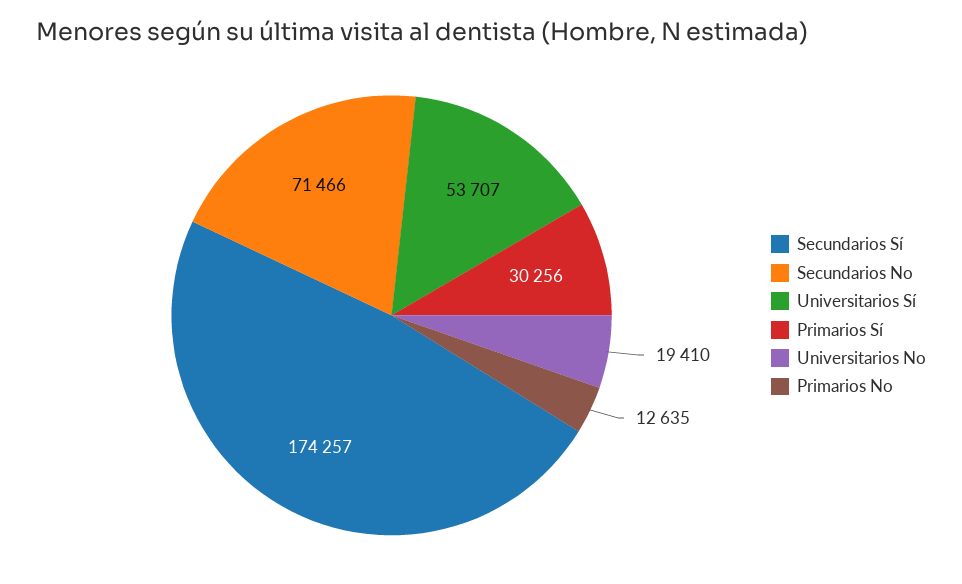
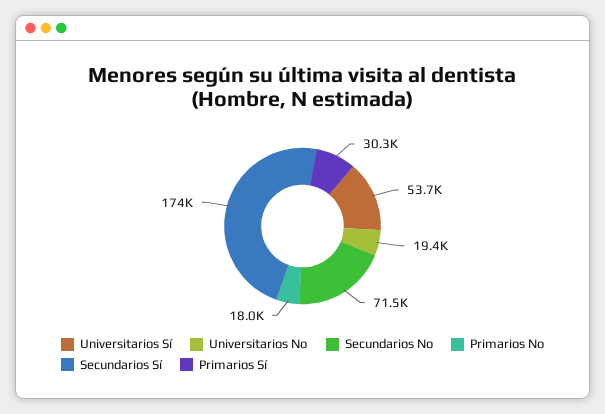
Primarios No: 12635 -> 18000

